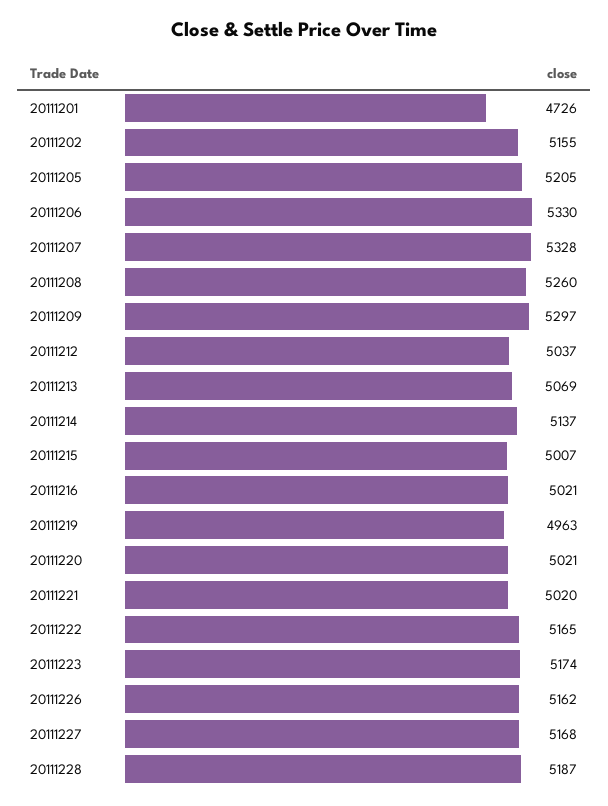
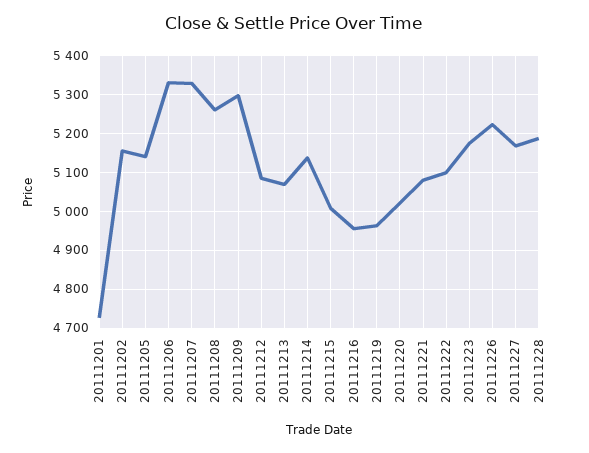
20111205: 5205 -> 5140
20111212: 5037 -> 5080
20111216: 5021 -> 4960
20111221: 5020 -> 5080
20111222: 5165 -> 5100
20111226: 5162 -> 5220

